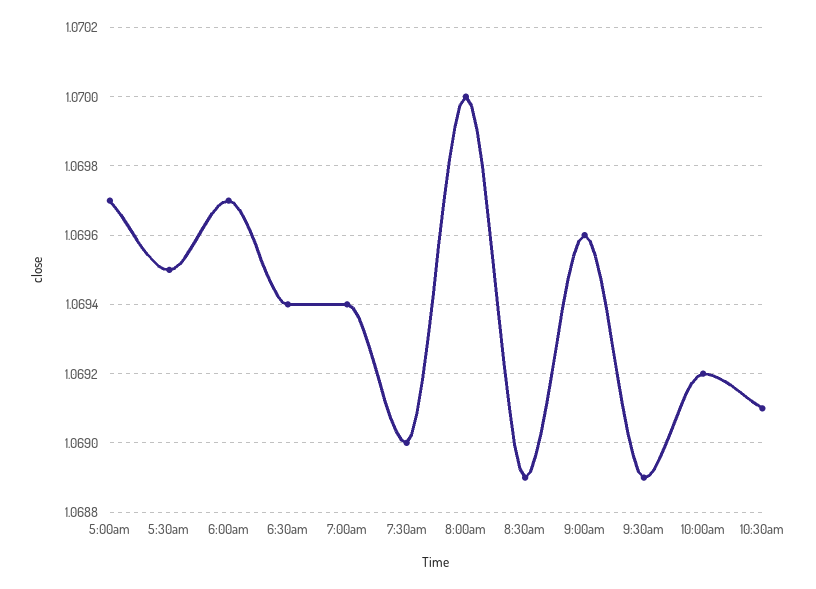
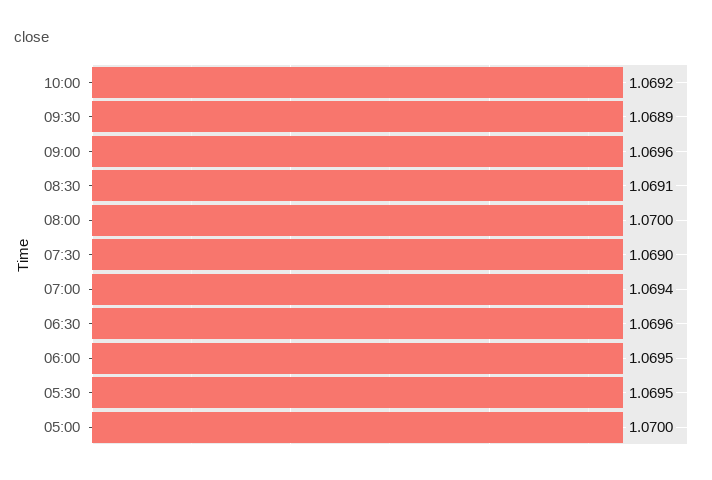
5:00am: 1.0697 -> 1.07
6:00am: 1.0697 -> 1.0695
6:30am: 1.0694 -> 1.0696
8:30am: 1.0689 -> 1.0691
10:30am: 1.0691 -> none

